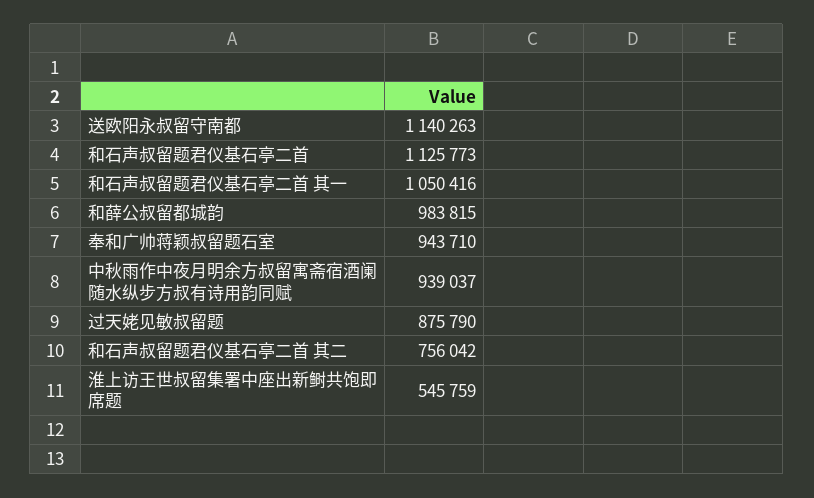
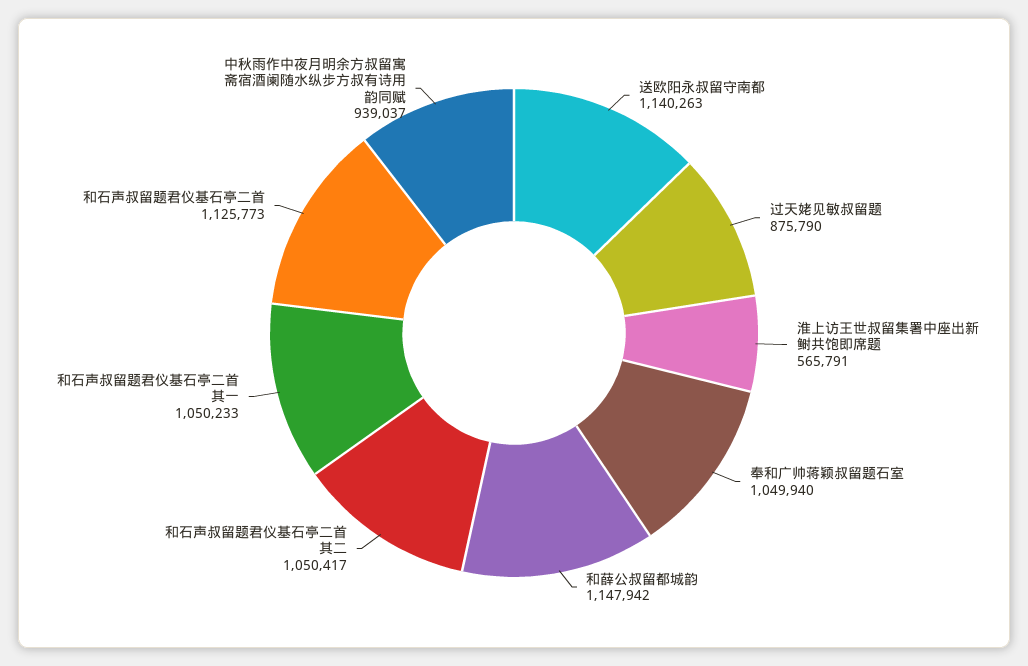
和石声叔留题君仪基石亭二首 其一: 1050416 -> 1050233
和薛公叔留都城韵: 983815 -> 1147942
奉和广帅蒋颖叔留题石室: 943710 -> 1049940
和石声叔留题君仪基石亭二首 其二: 756042 -> 1050417
淮上访王世叔留集署中座出新鲥共饱即席题: 545759 -> 565791

